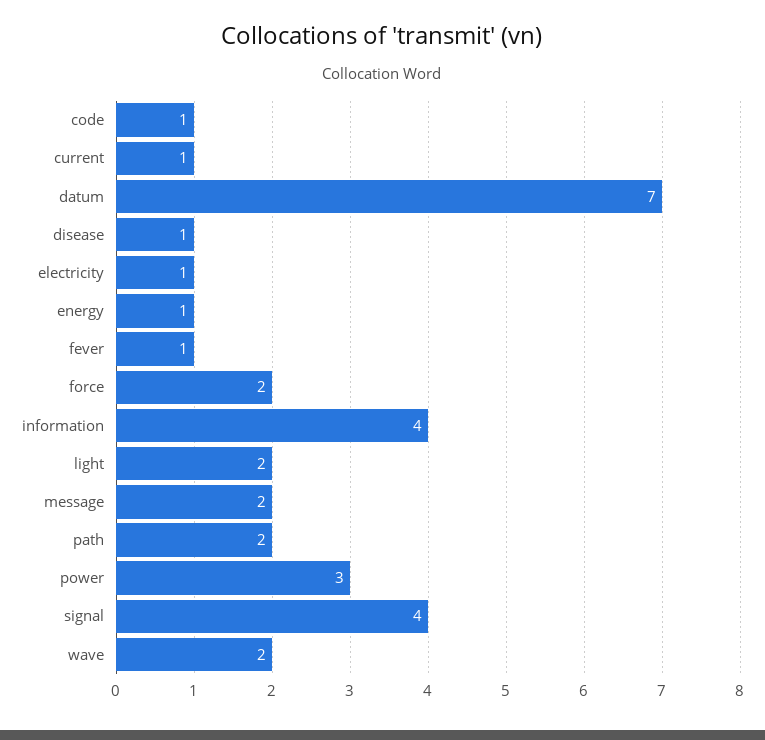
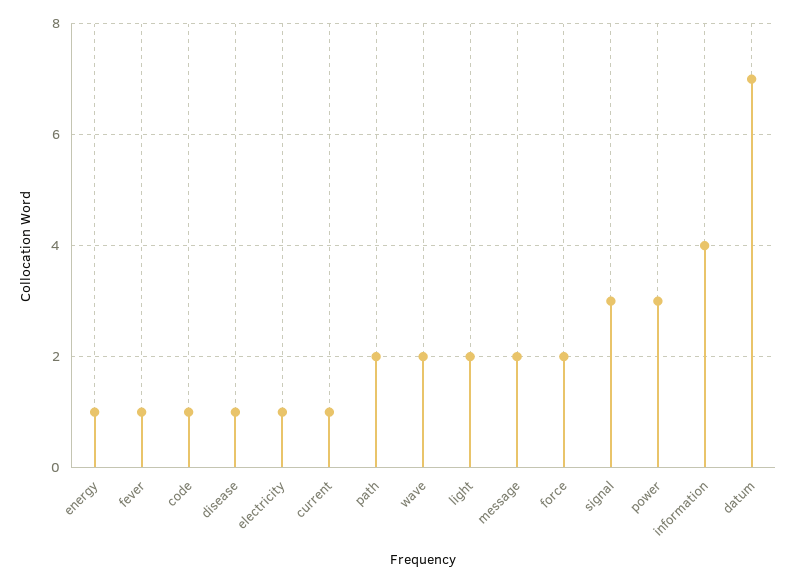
signal: 4 -> 3

